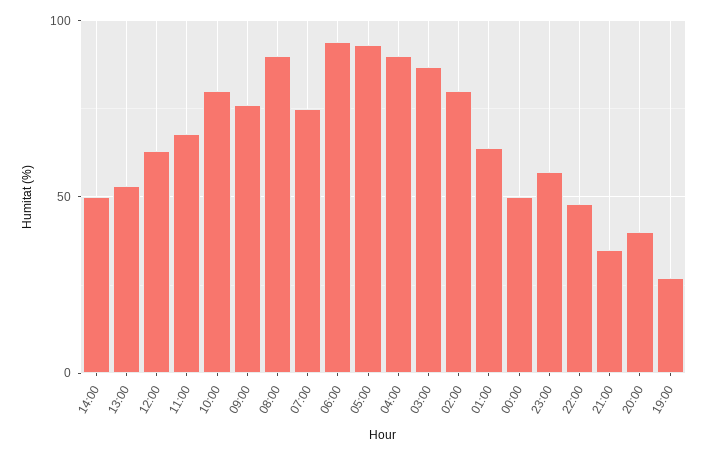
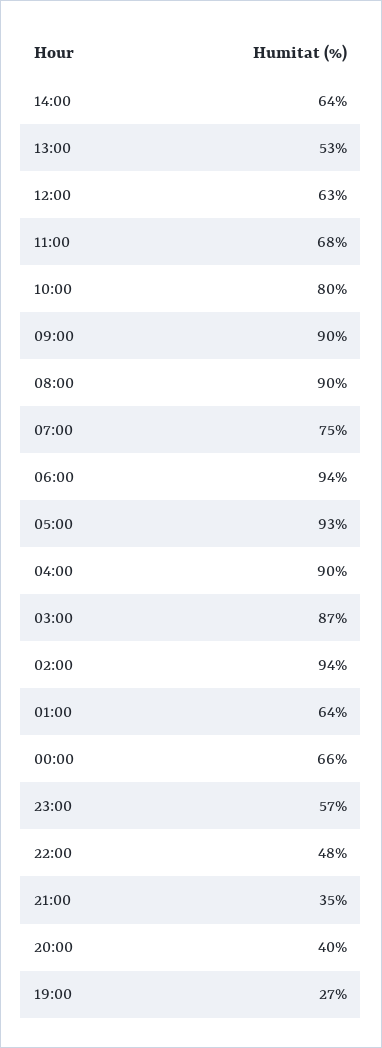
14:00: 50 -> 64
09:00: 75 -> 90
02:00: 80 -> 94
00:00: 50 -> 66

